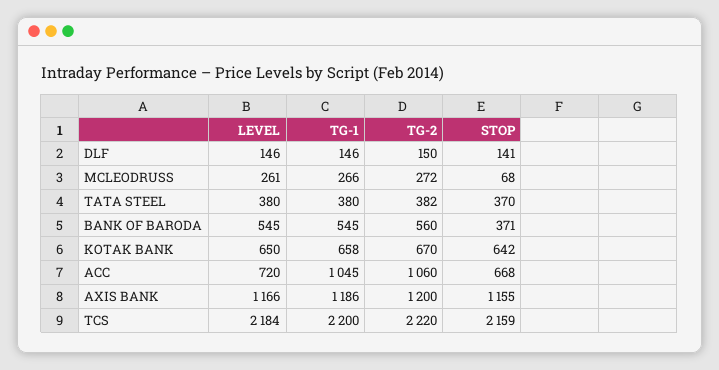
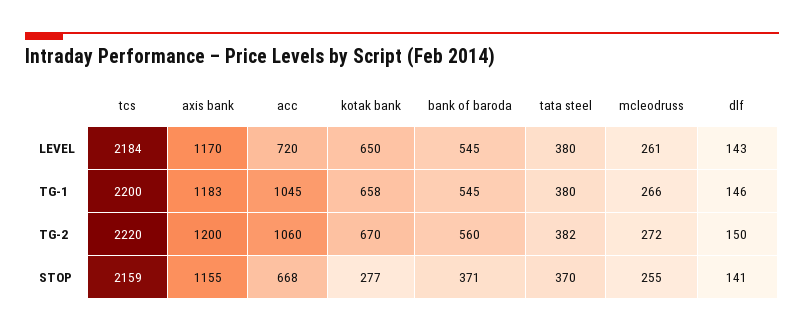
LEVEL, DLF: 146 -> 143
STOP, MCLEODRUSS: 68 -> 255
STOP, KOTAK BANK: 642 -> 277
LEVEL, AXIS BANK: 1166 -> 1170
TG-1, AXIS BANK: 1186 -> 1183

